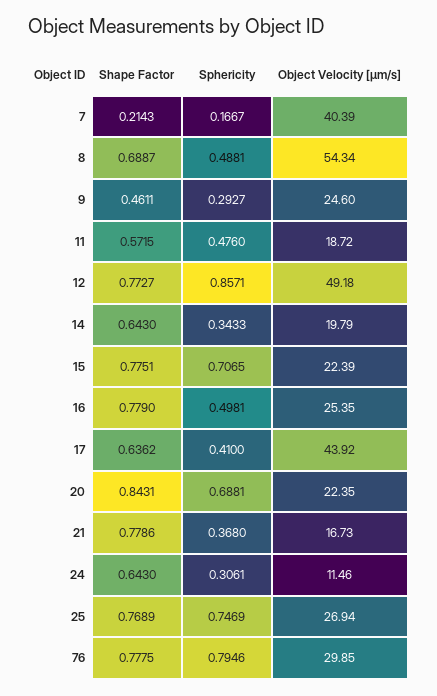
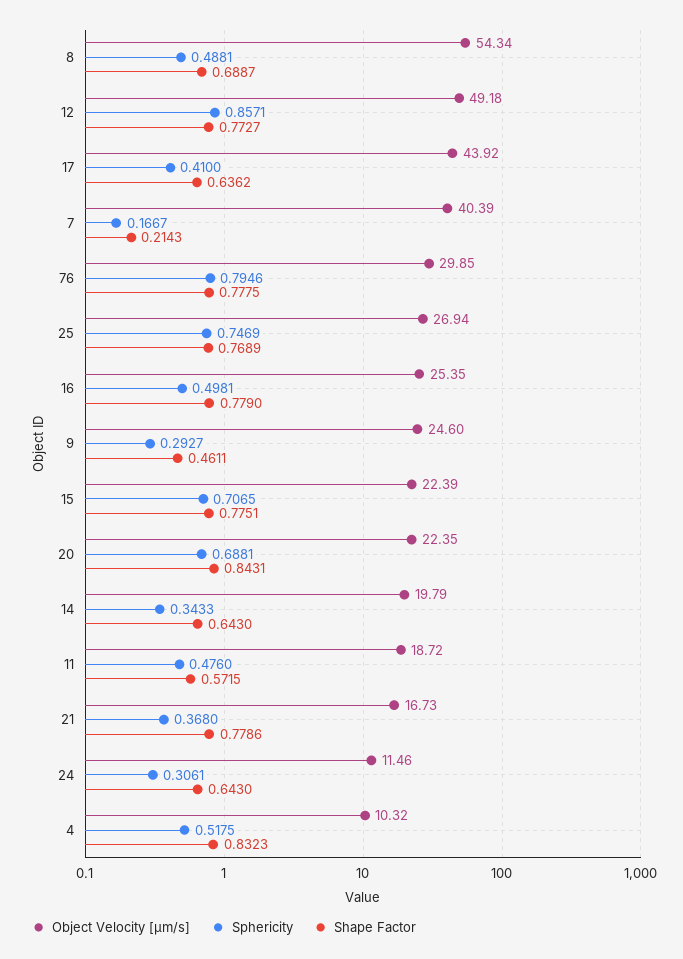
Object Velocity [µm/s], 4: none -> 10.32
Sphericity, 4: none -> 0.5175
Shape Factor, 4: none -> 0.8323

